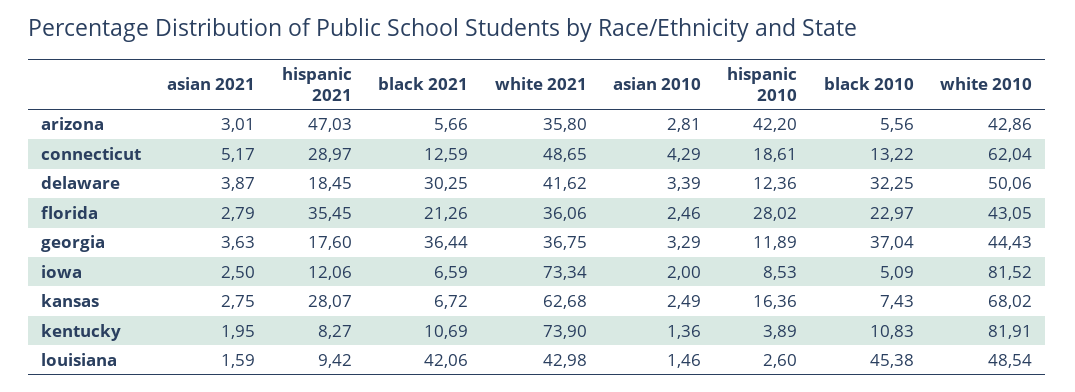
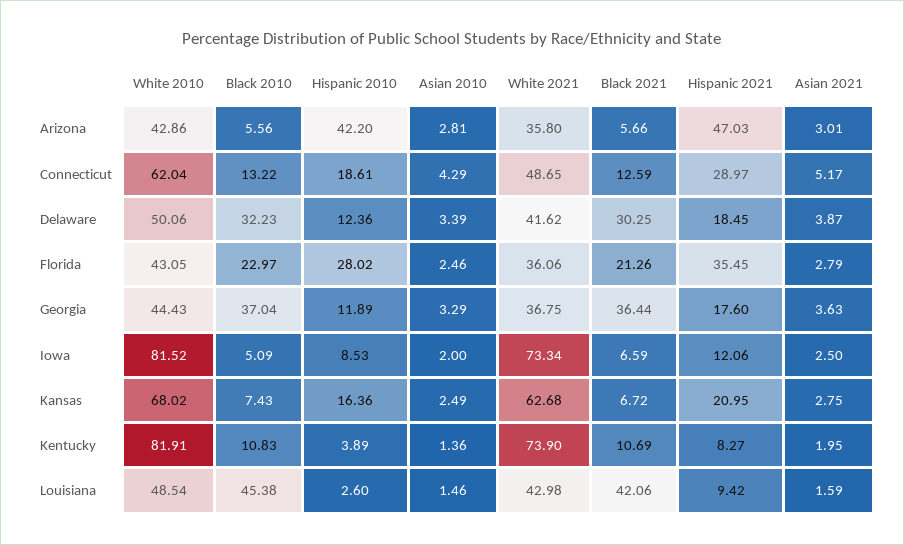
black 2010, delaware: 32.25 -> 32.23
hispanic 2021, kansas: 28.07 -> 20.95

